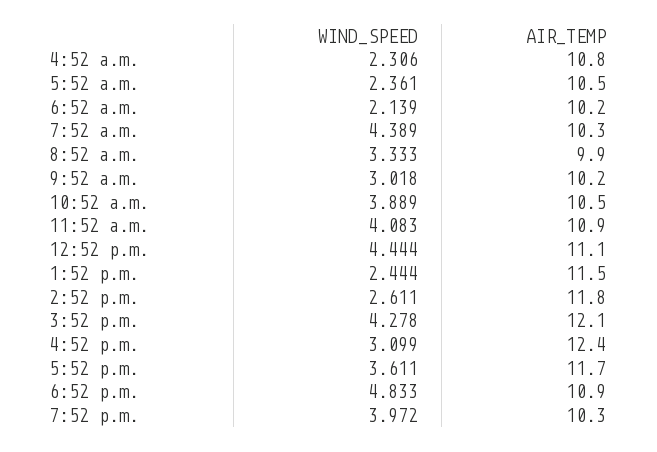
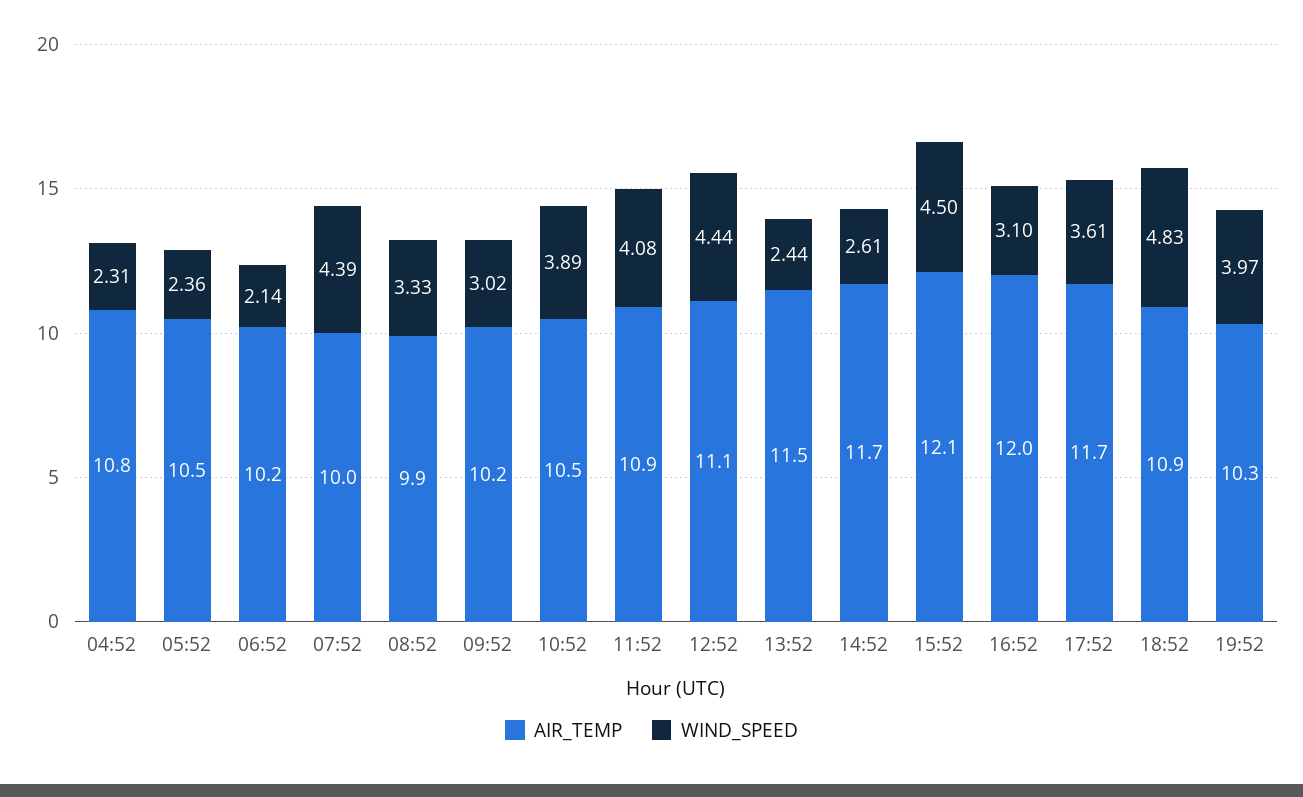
AIR_TEMP, 7:52 a.m.: 10.3 -> 10
AIR_TEMP, 2:52 p.m.: 11.8 -> 11.7
WIND_SPEED, 3:52 p.m.: 4.278 -> 4.5
AIR_TEMP, 4:52 p.m.: 12.4 -> 12

